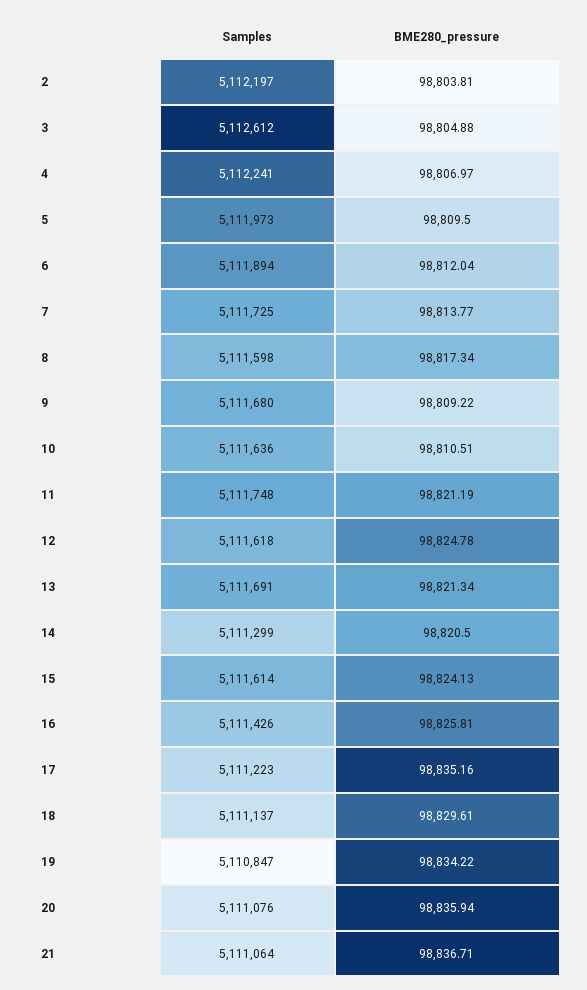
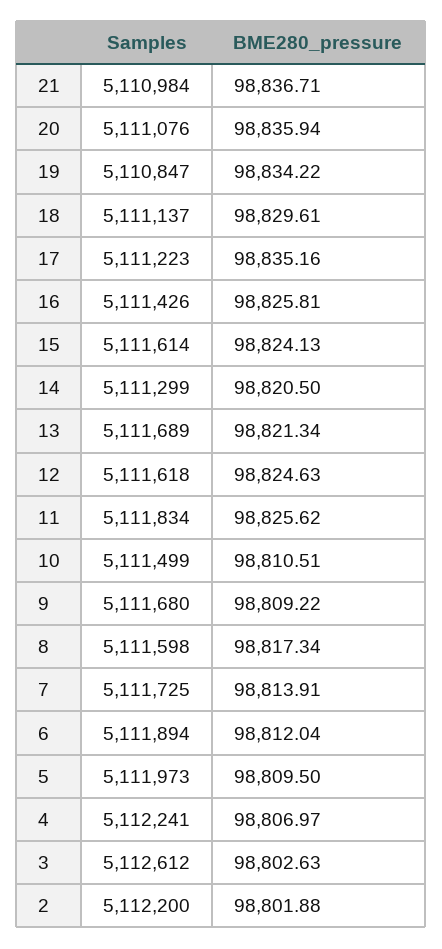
Samples, 2: 5112197 -> 5112200
BME280_pressure, 2: 98803.81 -> 98801.88
BME280_pressure, 3: 98804.88 -> 98802.63
BME280_pressure, 7: 98813.77 -> 98813.91
Samples, 10: 5111636 -> 5111499
Samples, 11: 5111748 -> 5111834
BME280_pressure, 11: 98821.19 -> 98825.62
BME280_pressure, 12: 98824.78 -> 98824.63
Samples, 13: 5111691 -> 5111689
Samples, 21: 5111064 -> 5110984

